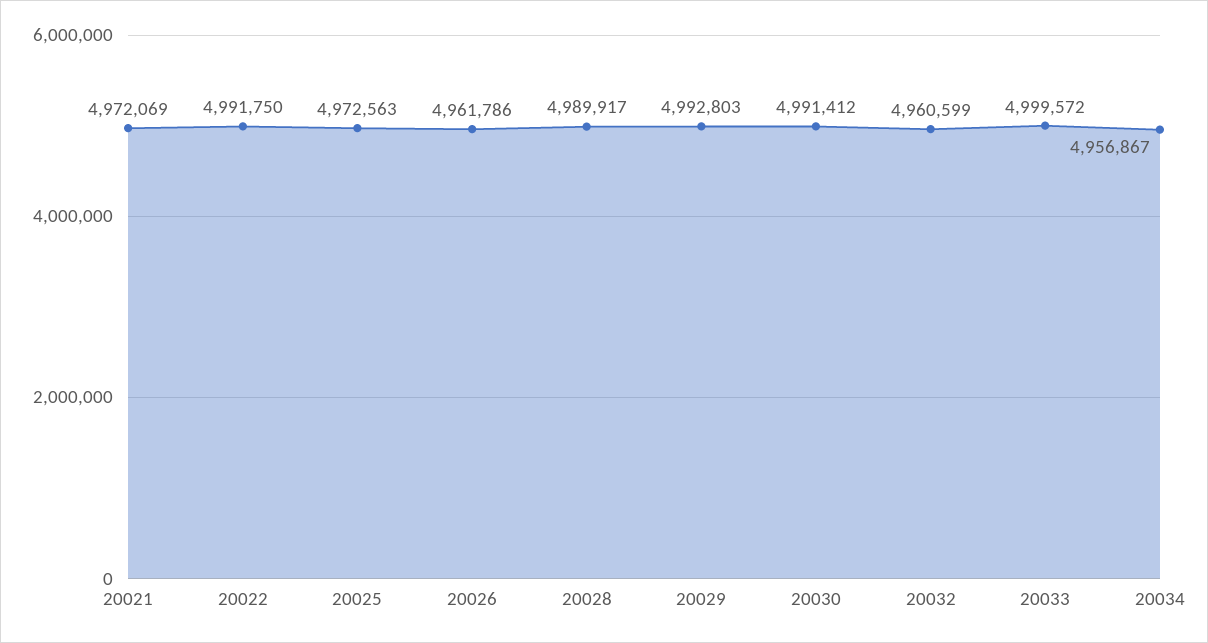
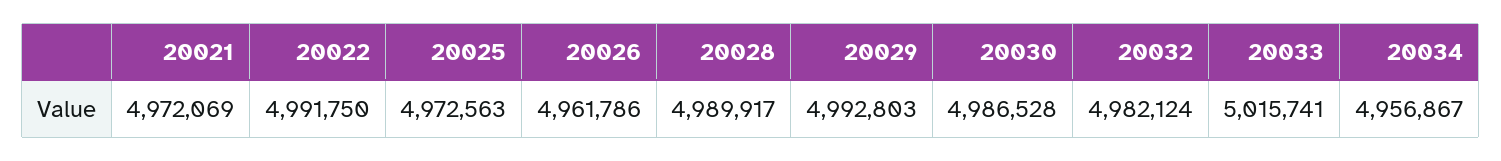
20030: 4991412 -> 4986528
20032: 4960599 -> 4982124
20033: 4999572 -> 5015741

